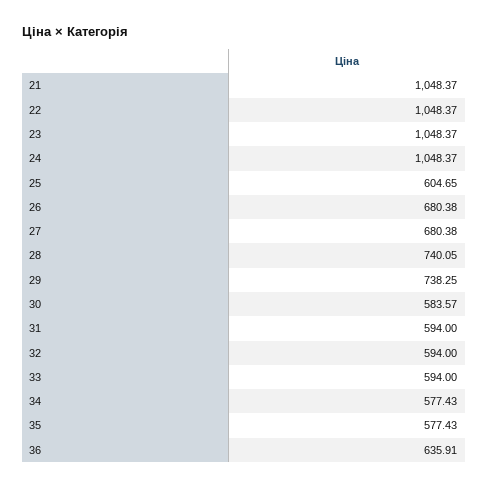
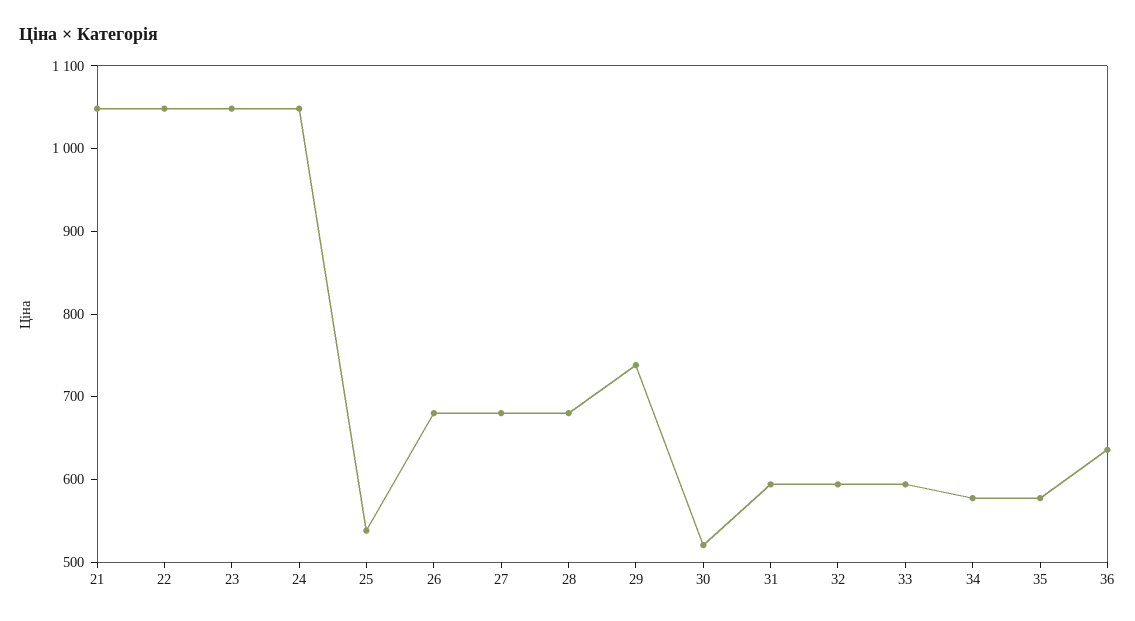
25: 604.65 -> 540
28: 740.05 -> 680
30: 583.57 -> 520

